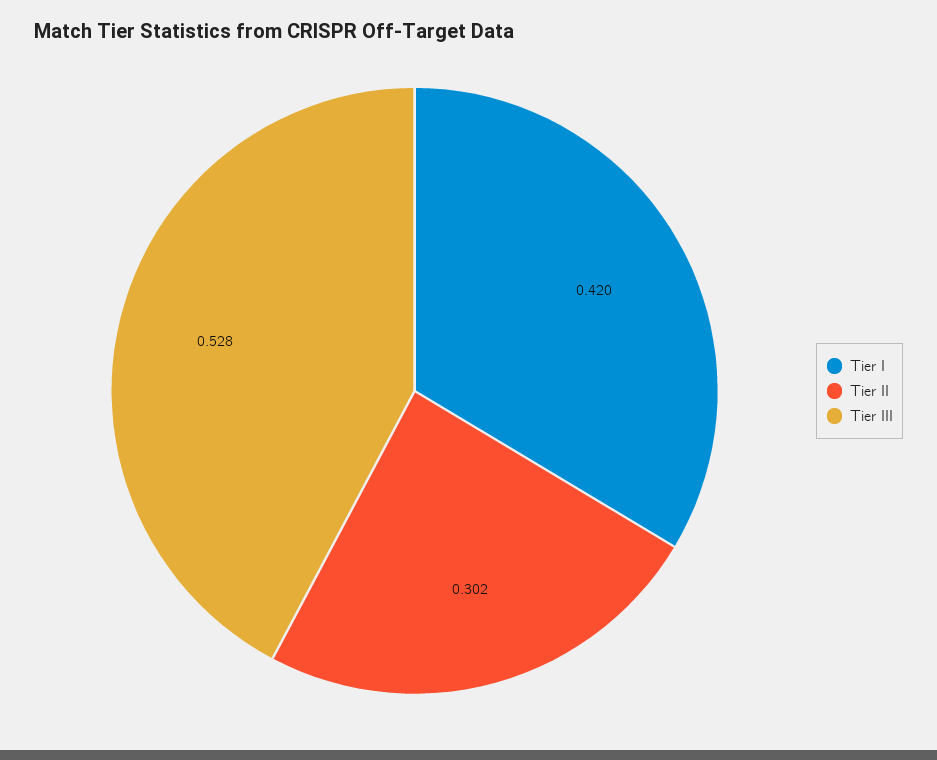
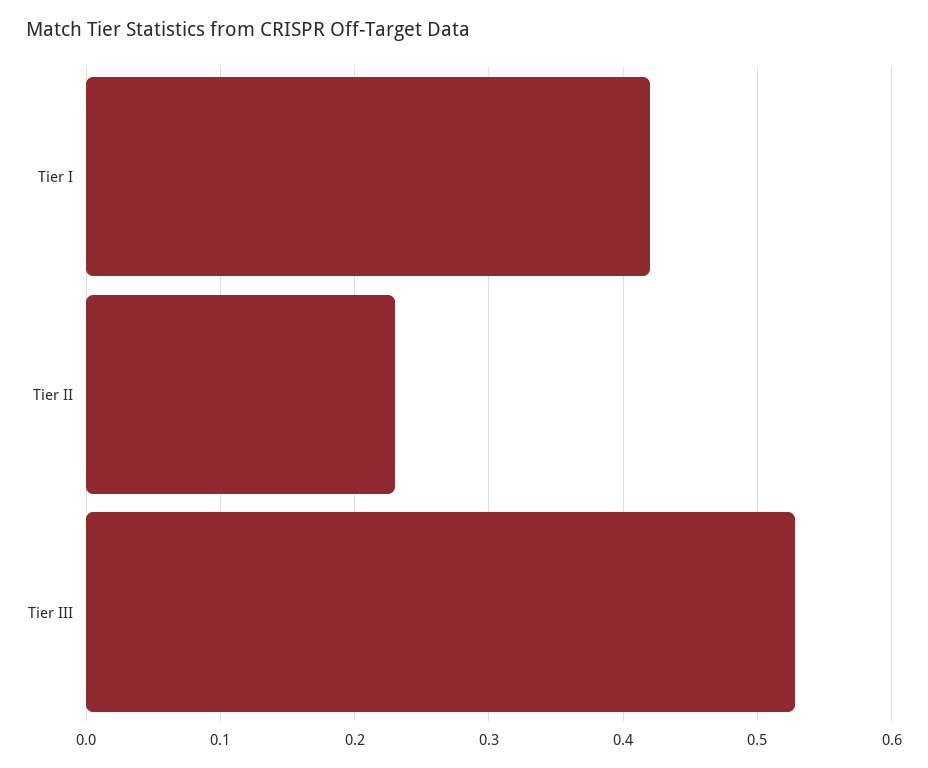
Tier II: 0.302 -> 0.23

